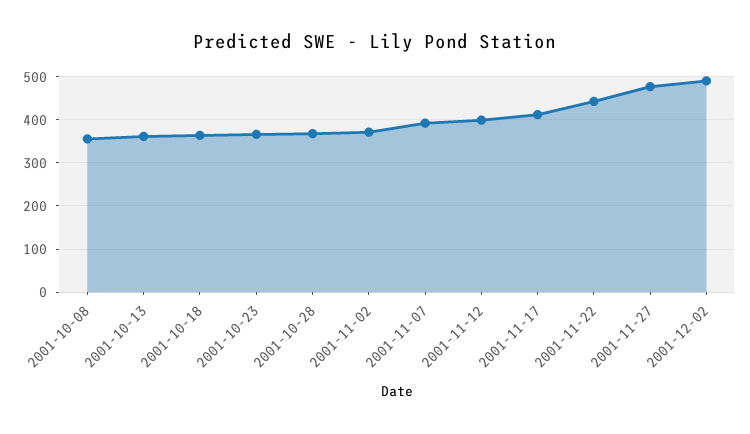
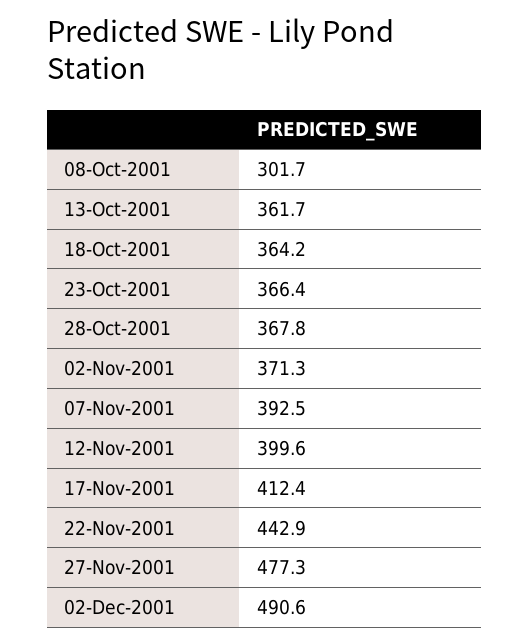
2001-10-08: 360 -> 301.7

